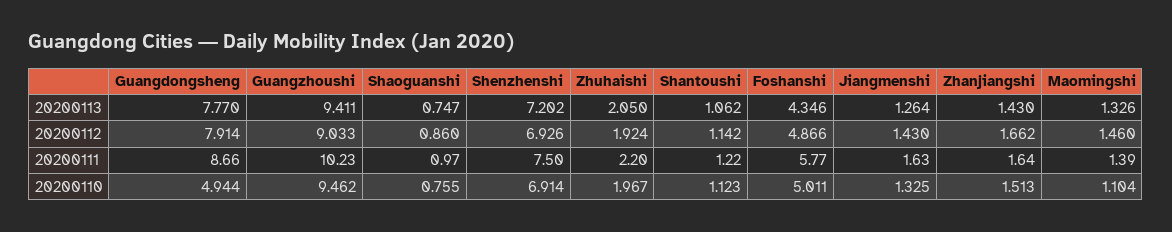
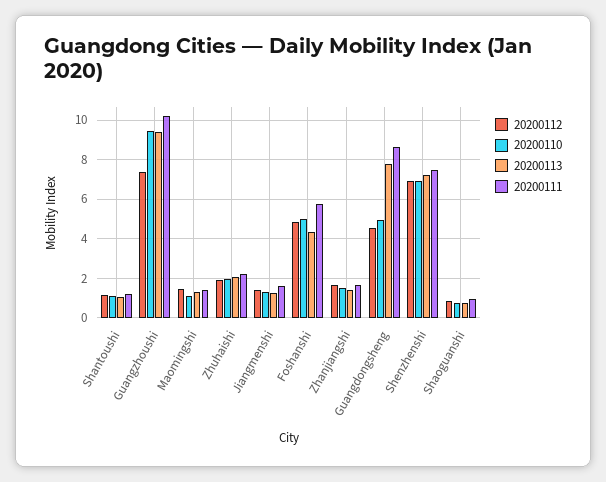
20200112, Guangdongsheng: 7.914 -> 4.5
20200112, Guangzhoushi: 9.033 -> 7.5

